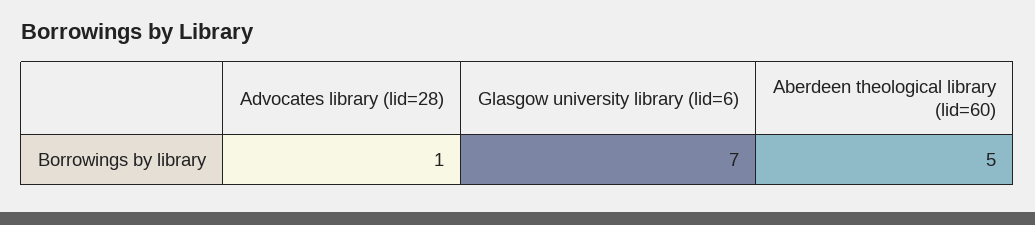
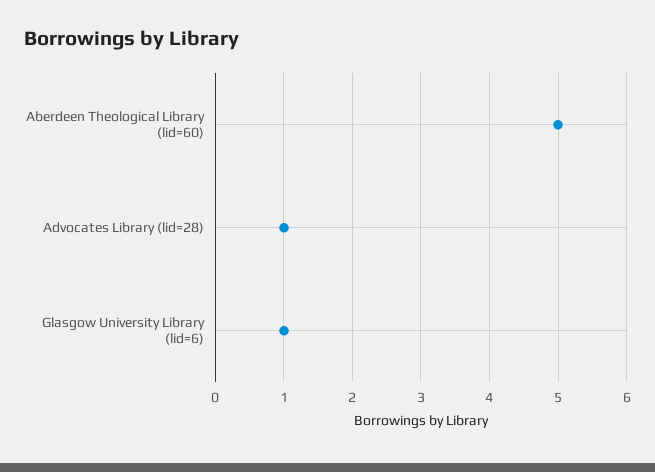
Glasgow university library (lid=6): 7 -> 1

